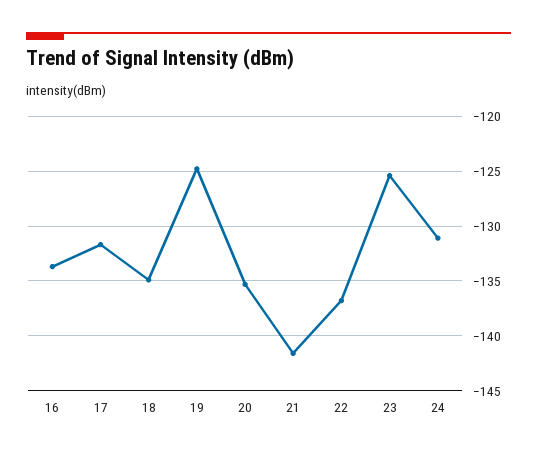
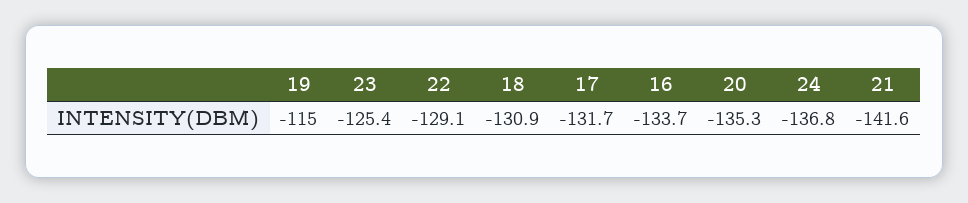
18: -135 -> -130.9
19: -125 -> -115
22: -137 -> -129.1
24: -131 -> -136.8

